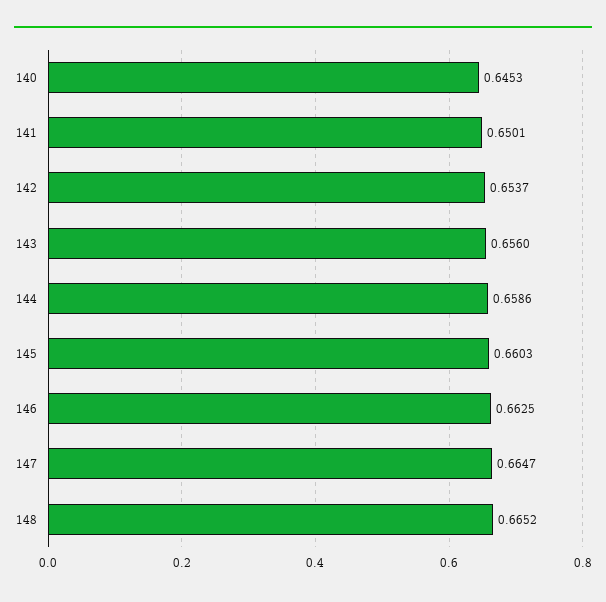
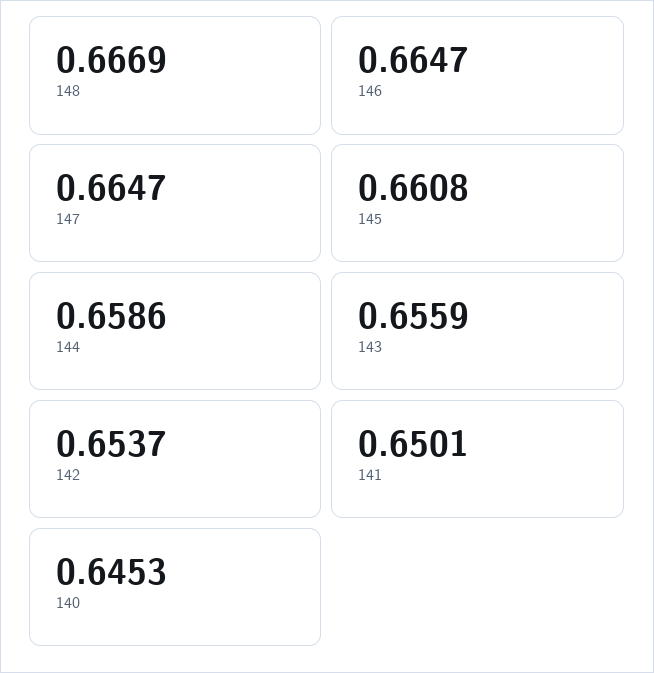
143: 0.656 -> 0.6559
145: 0.6603 -> 0.6608
146: 0.6625 -> 0.6647
148: 0.6652 -> 0.6669

